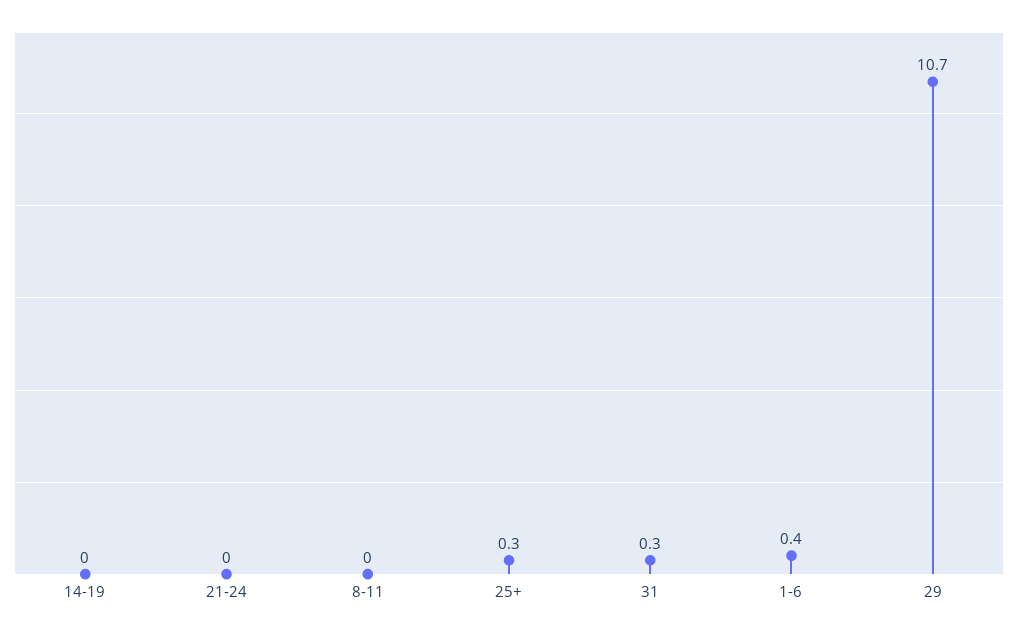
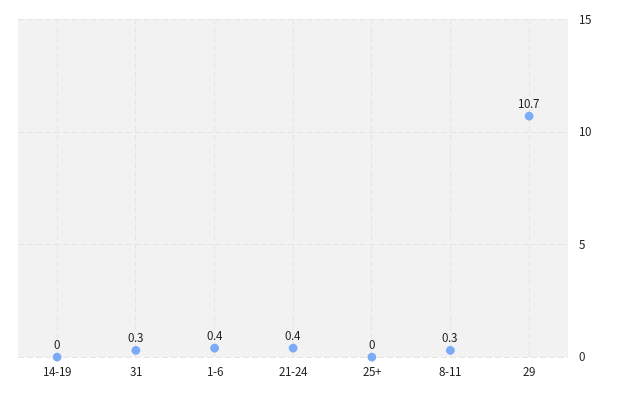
21-24: 0 -> 0.4
8-11: 0 -> 0.3
25+: 0.3 -> 0

